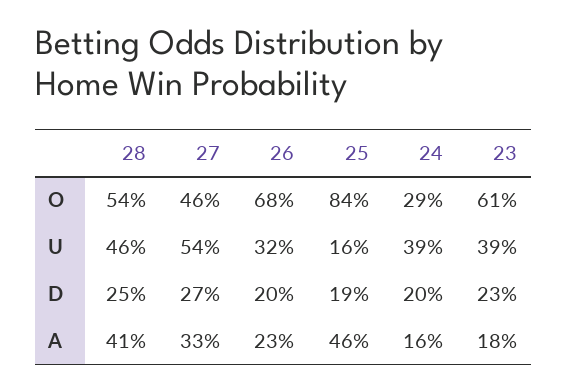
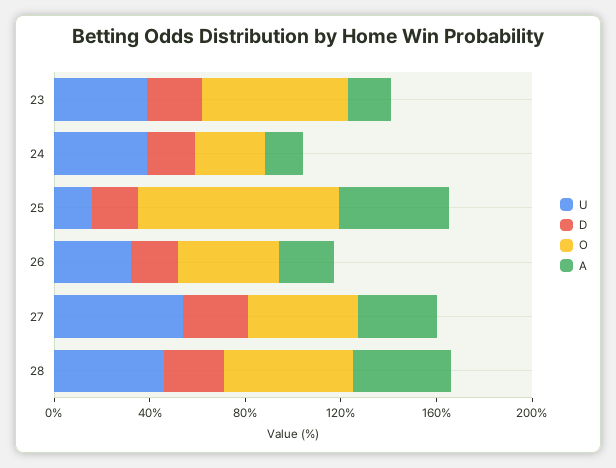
O, 26: 68 -> 40

